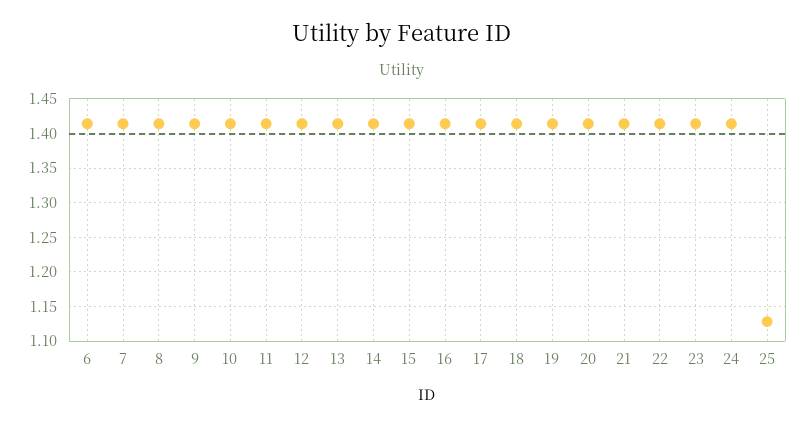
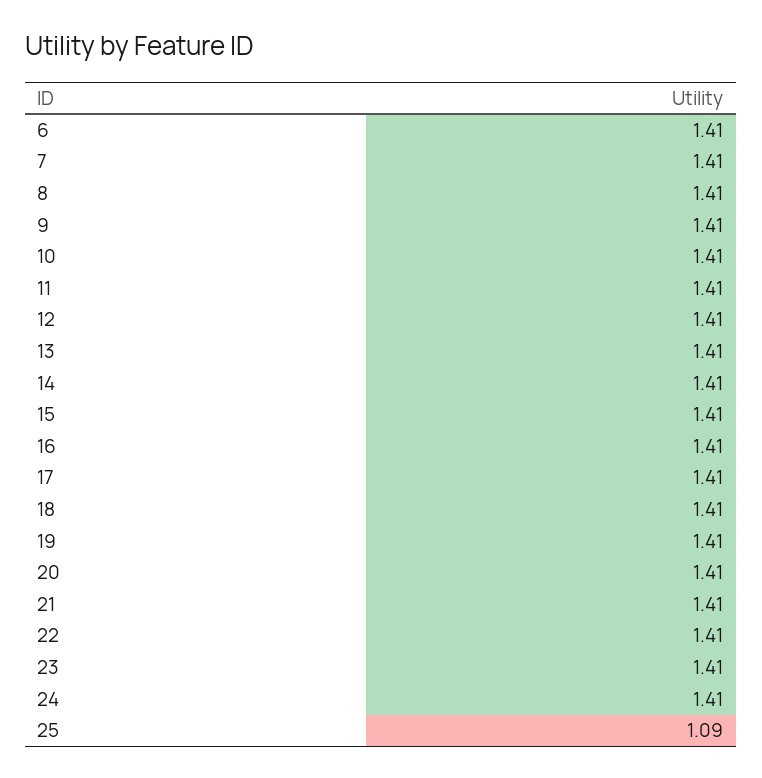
25: 1.13 -> 1.09

